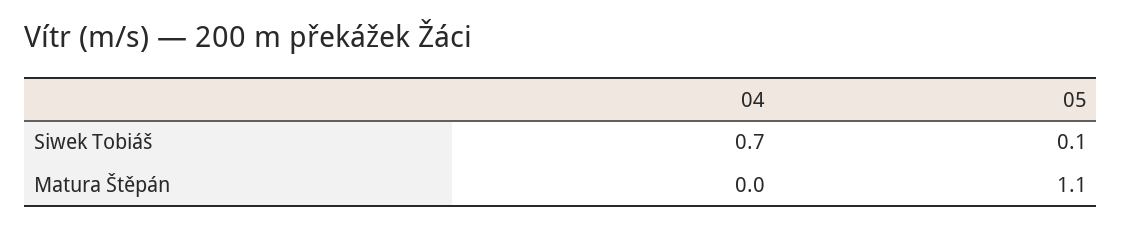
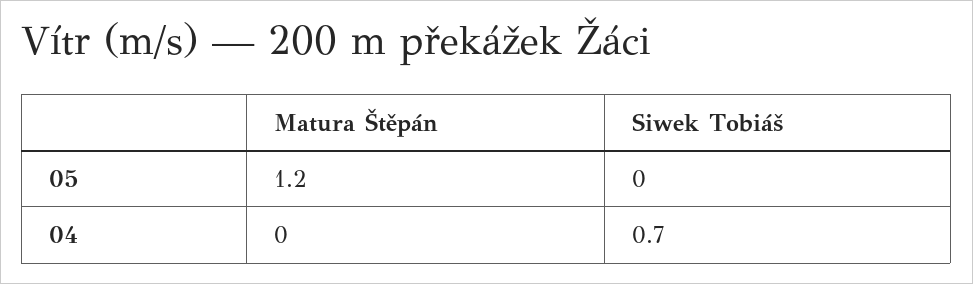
05, Siwek Tobiáš: 0.1 -> 0
05, Matura Štěpán: 1.1 -> 1.2

